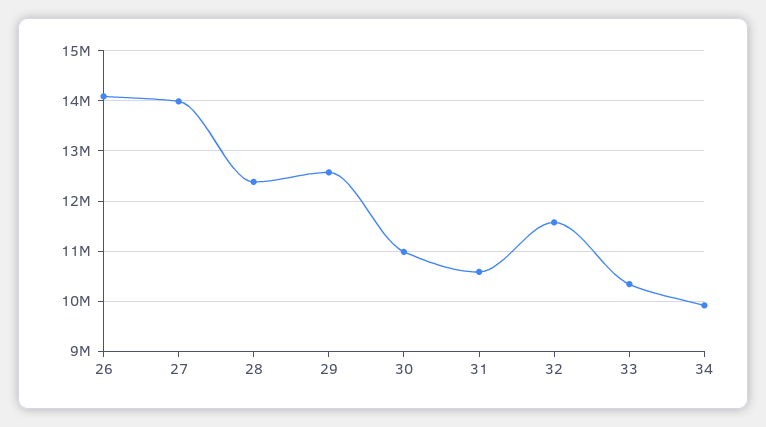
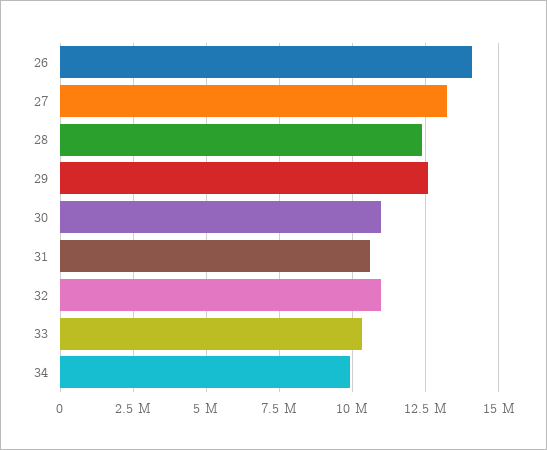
27: 14000000 -> 13250000
32: 11600000 -> 11000000

